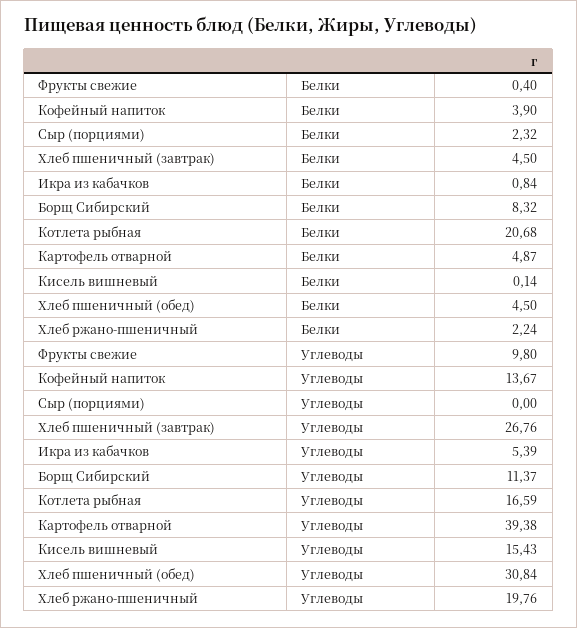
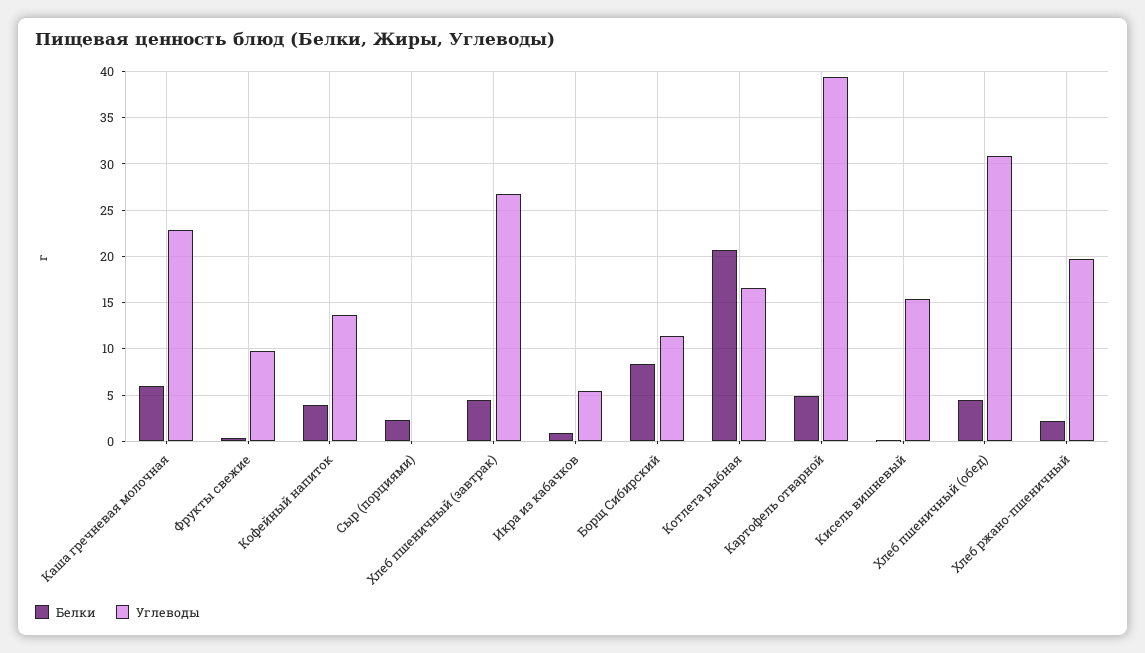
Белки, Каша гречневая молочная: none -> 6
Углеводы, Каша гречневая молочная: none -> 23

